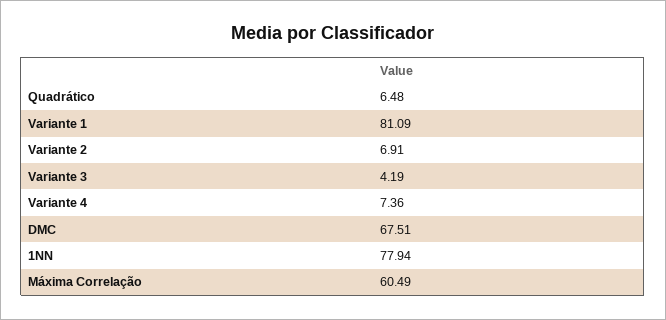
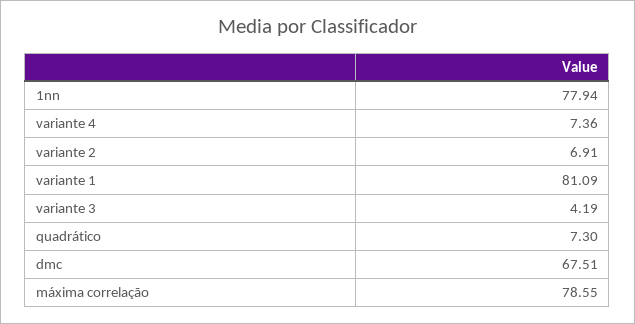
Quadrático: 6.48 -> 7.3
Máxima Correlação: 60.49 -> 78.55

